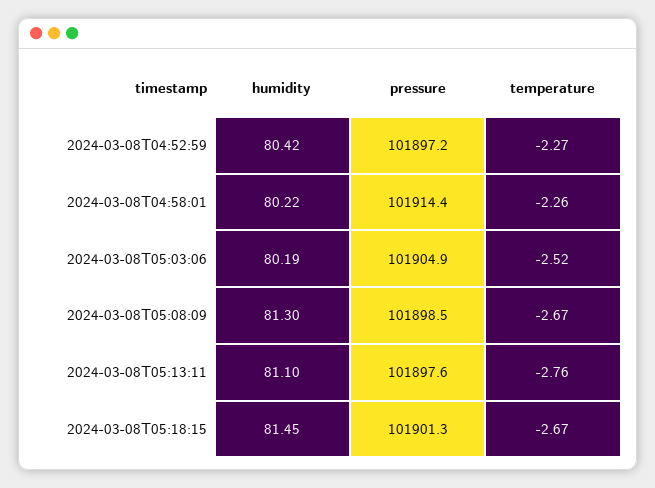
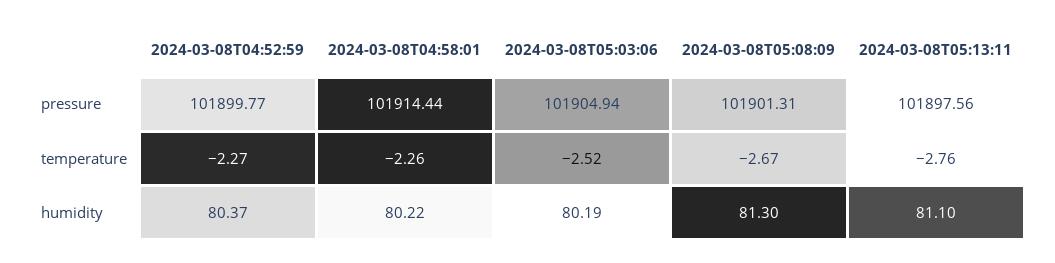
humidity, 2024-03-08T04:52:59: 80.42 -> 80.37
pressure, 2024-03-08T04:52:59: 101897.2 -> 101899.77
pressure, 2024-03-08T05:08:09: 101898.5 -> 101901.31
humidity, 2024-03-08T05:18:15: 81.45 -> none
pressure, 2024-03-08T05:18:15: 101901.3 -> none
temperature, 2024-03-08T05:18:15: -2.67 -> none

